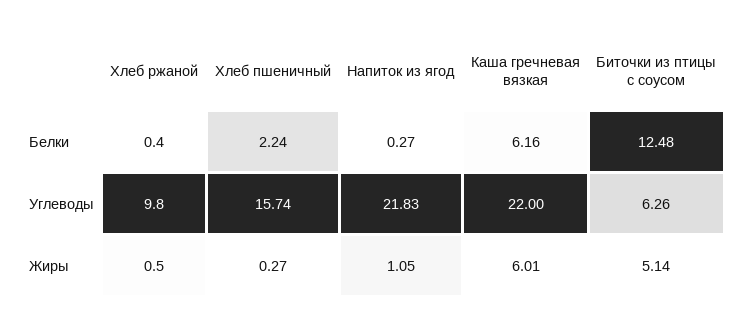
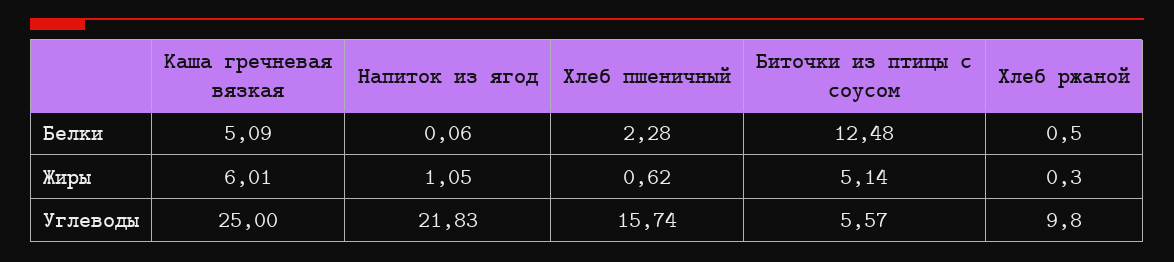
Хлеб ржаной, Белки: 0.4 -> 0.5
Хлеб пшеничный, Белки: 2.24 -> 2.28
Напиток из ягод, Белки: 0.27 -> 0.06
Каша гречневая вязкая, Белки: 6.16 -> 5.09
Каша гречневая вязкая, Углеводы: 22 -> 25
Биточки из птицы с соусом, Углеводы: 6.26 -> 5.57
Хлеб ржаной, Жиры: 0.5 -> 0.3
Хлеб пшеничный, Жиры: 0.27 -> 0.62

